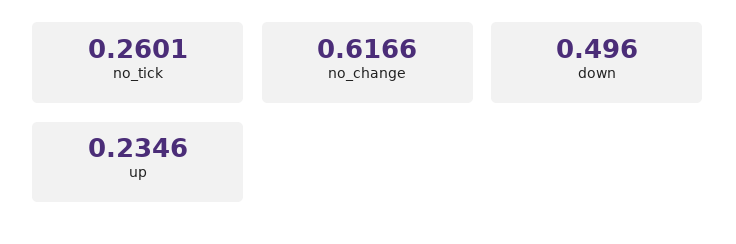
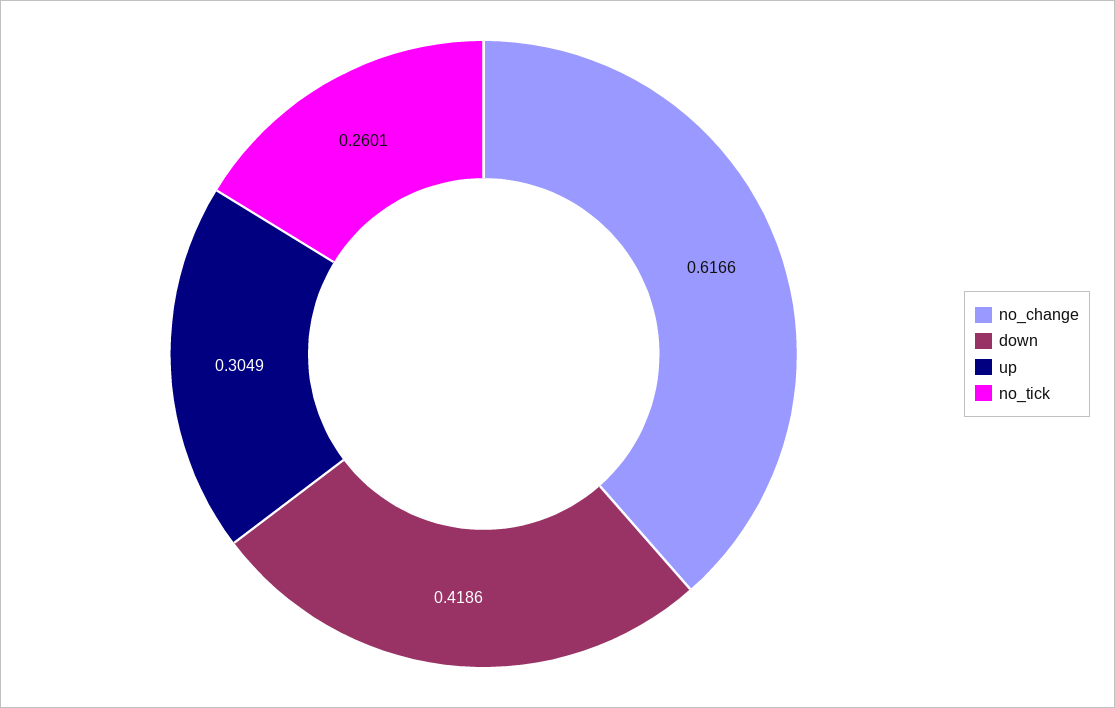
down: 0.496 -> 0.4186
up: 0.2346 -> 0.3049

